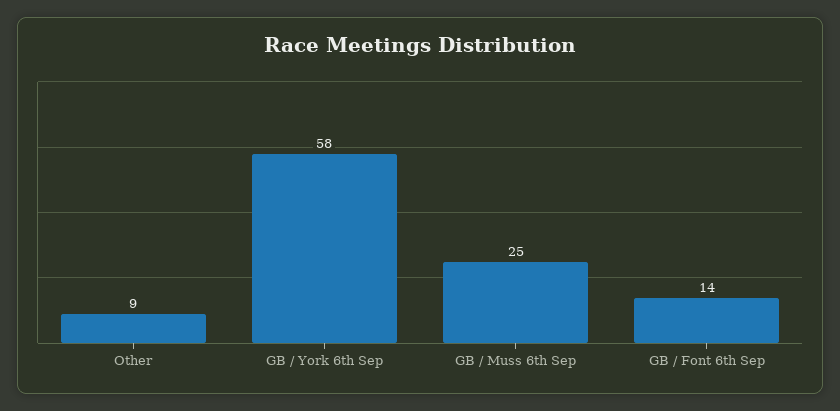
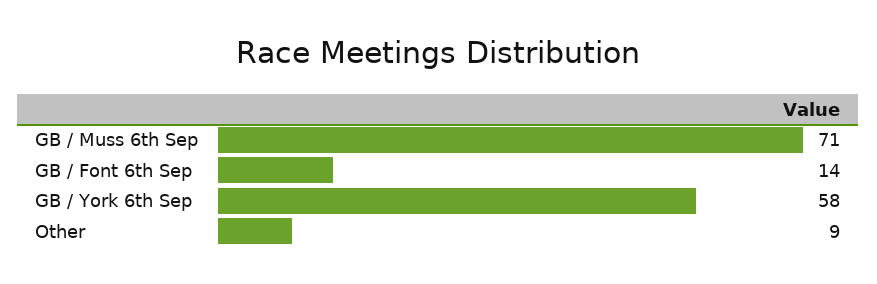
GB / Muss 6th Sep: 25 -> 71

